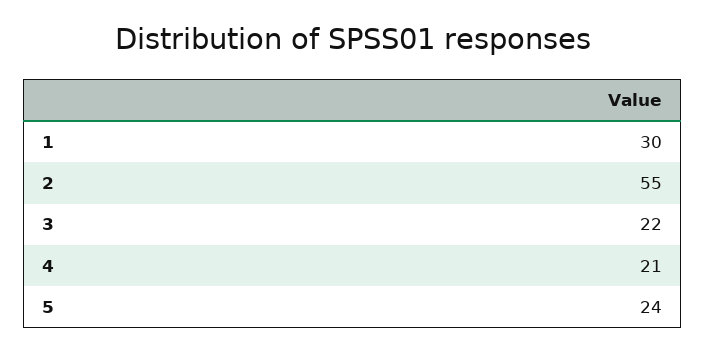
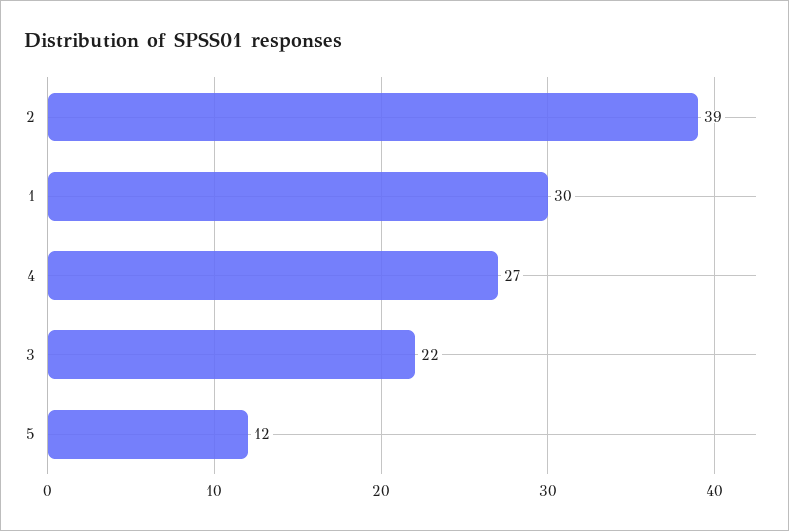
2: 55 -> 39
4: 21 -> 27
5: 24 -> 12

